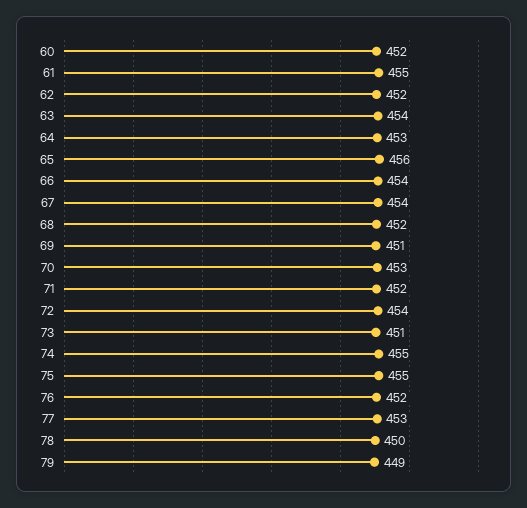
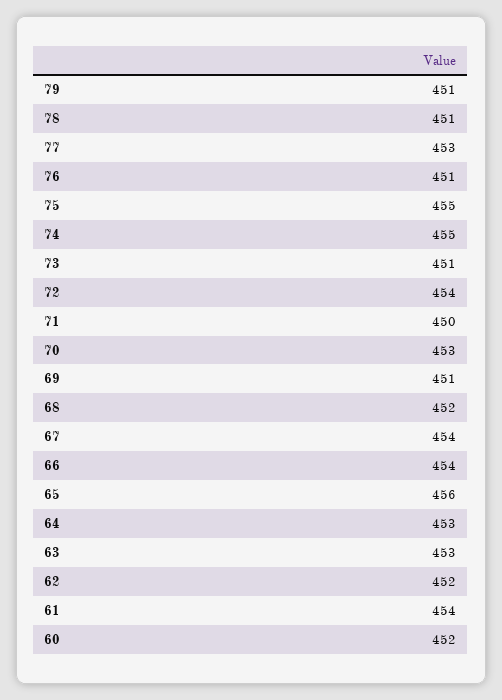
61: 455 -> 454
63: 454 -> 453
71: 452 -> 450
76: 452 -> 451
78: 450 -> 451
79: 449 -> 451

